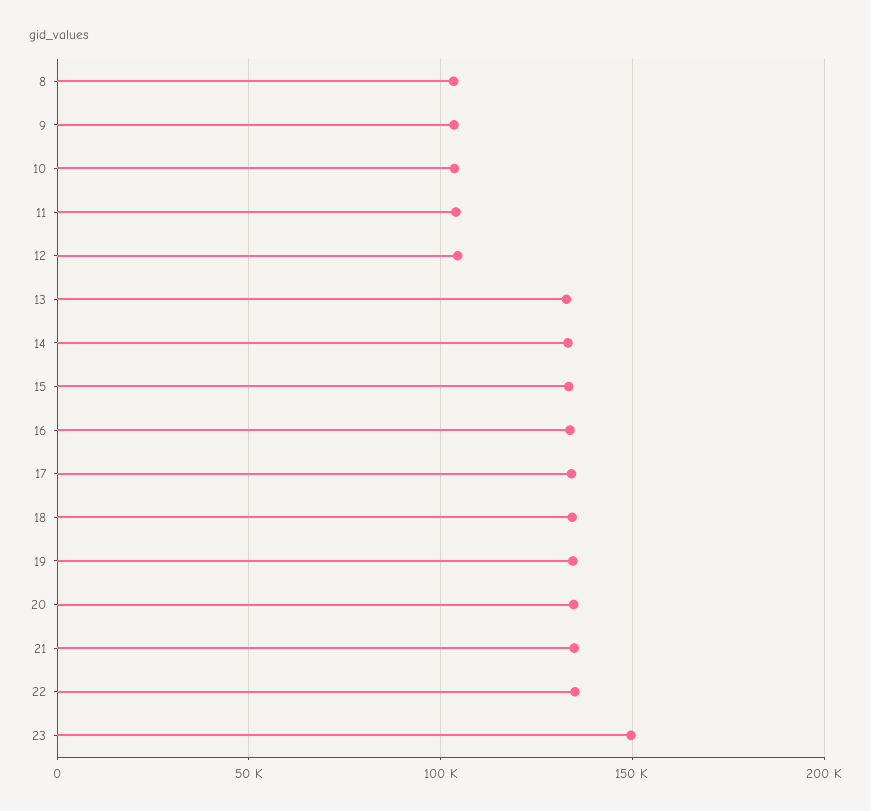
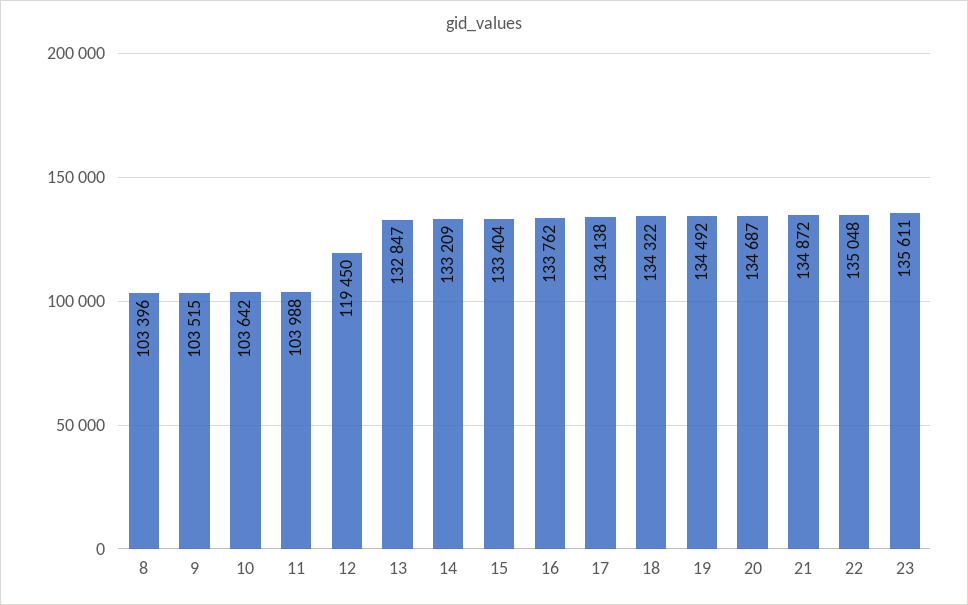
12: 105000 -> 119450
23: 150000 -> 135611

